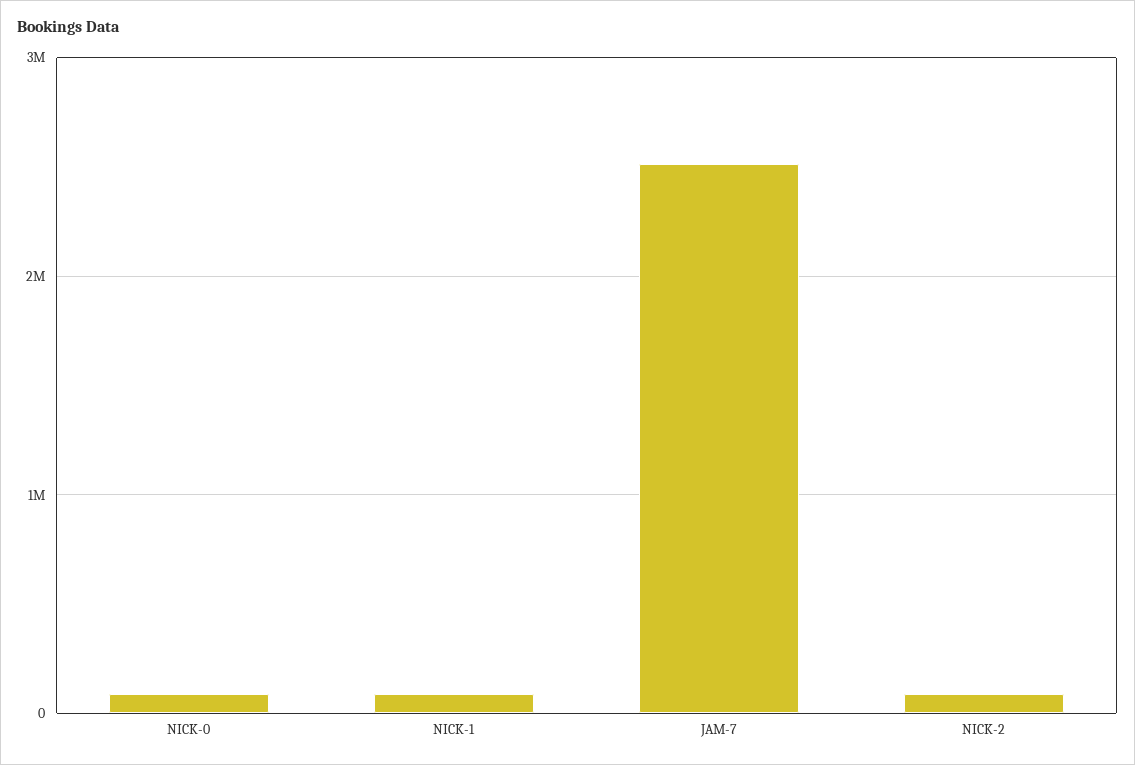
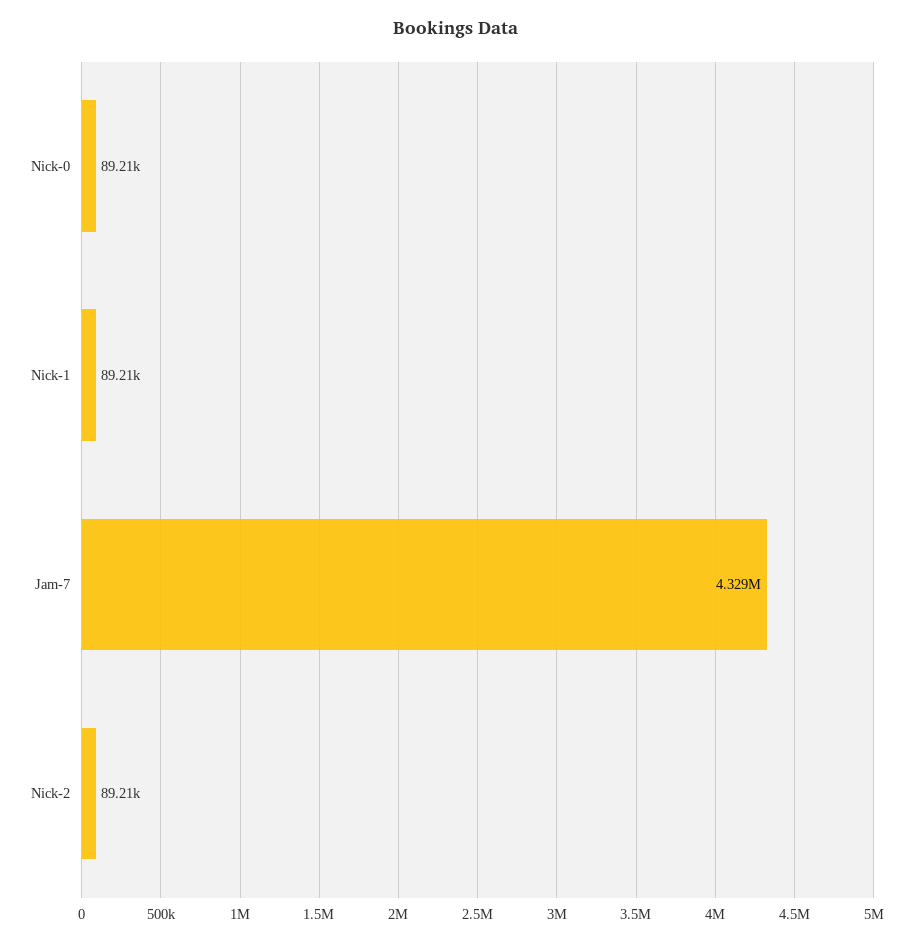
JAM-7: 2500000 -> 4329000

